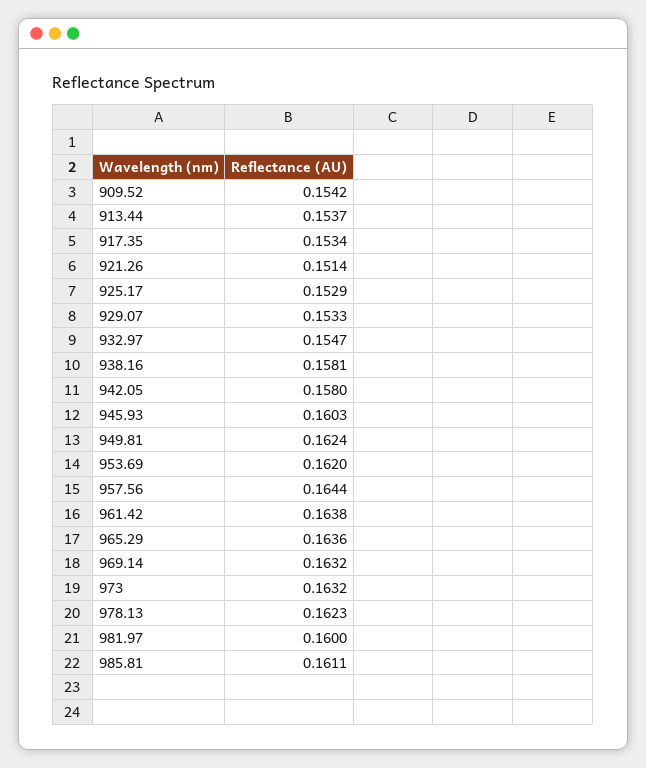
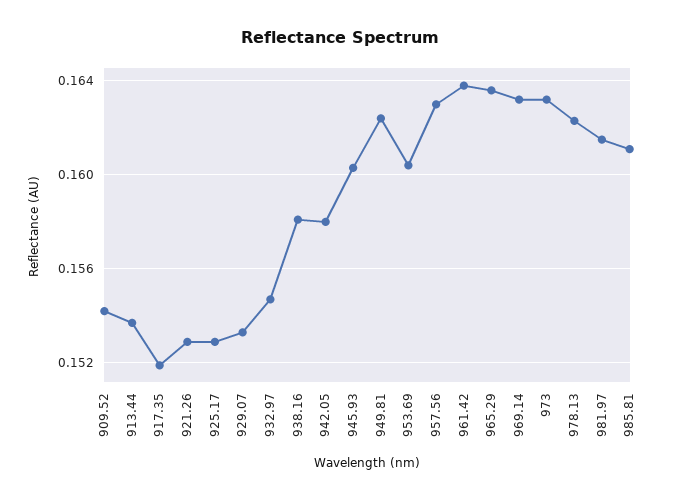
917.35: 0.1534 -> 0.152
921.26: 0.1514 -> 0.153
953.69: 0.162 -> 0.1605
957.56: 0.1644 -> 0.163
981.97: 0.16 -> 0.1615

